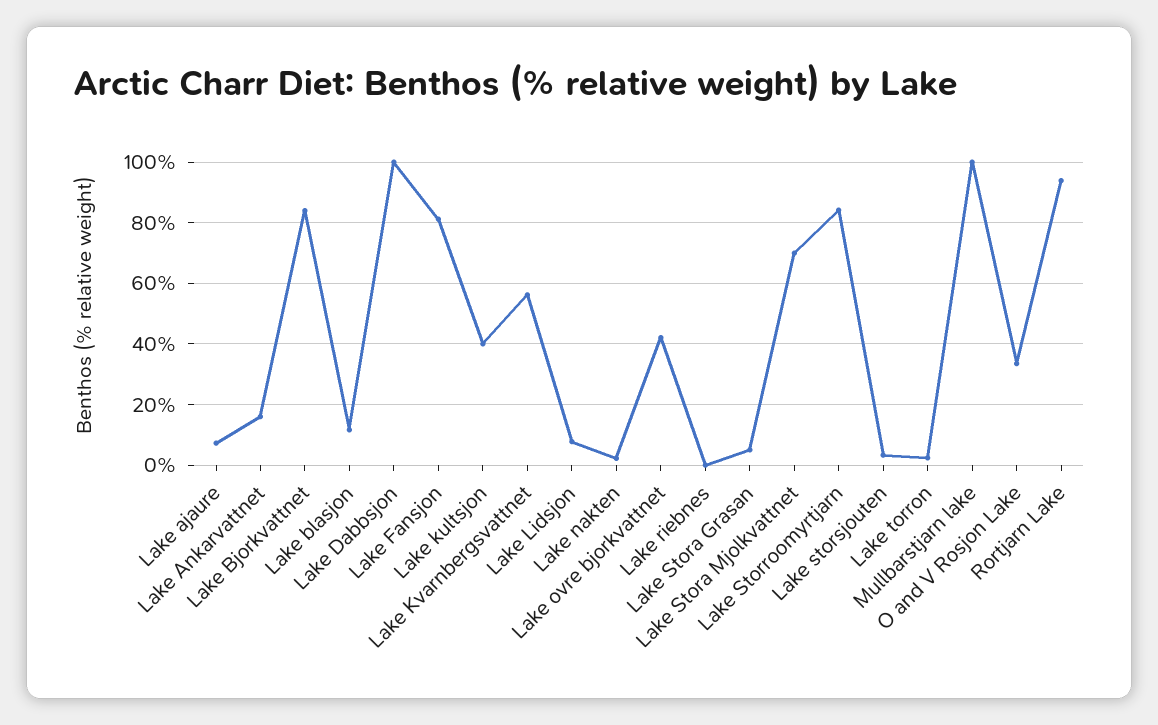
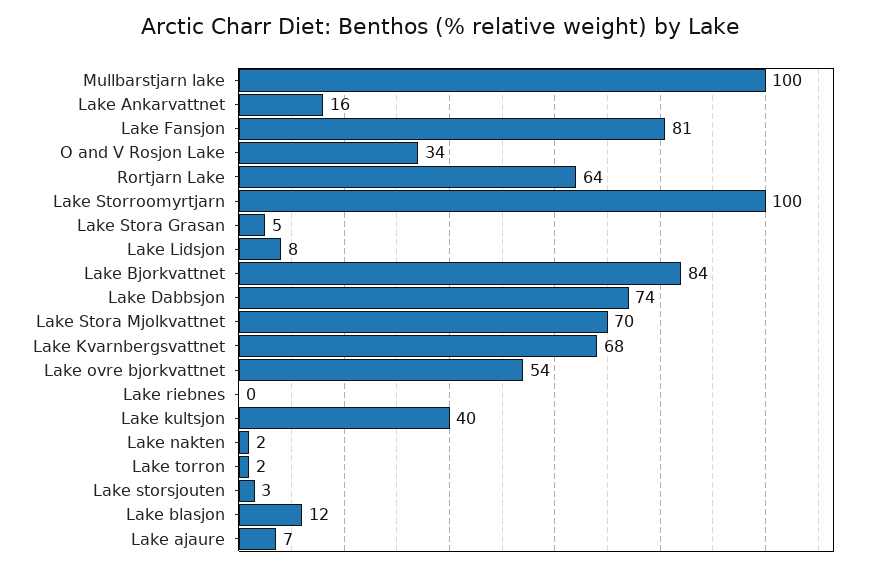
Lake Dabbsjon: 100 -> 74
Lake Kvarnbergsvattnet: 56 -> 68
Lake ovre bjorkvattnet: 42 -> 54
Lake Storroomyrtjarn: 84 -> 100
Rortjarn Lake: 94 -> 64

